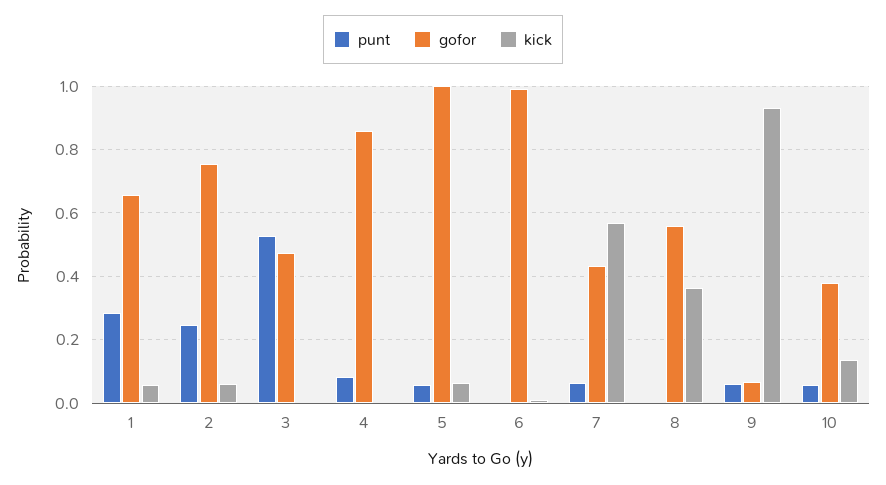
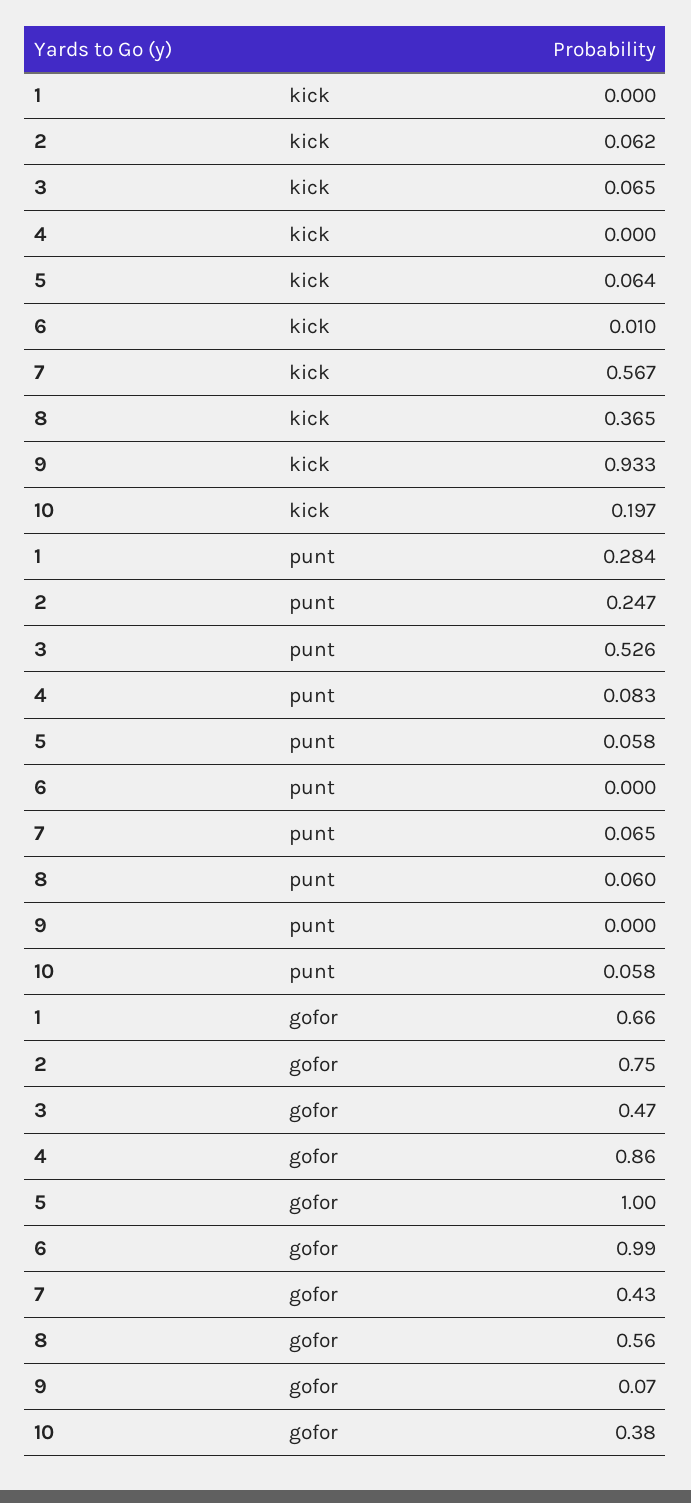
kick, 1: 0.06 -> 0
kick, 3: 0 -> 0.065
punt, 8: 0 -> 0.06
punt, 9: 0.06 -> 0
kick, 10: 0.14 -> 0.197

